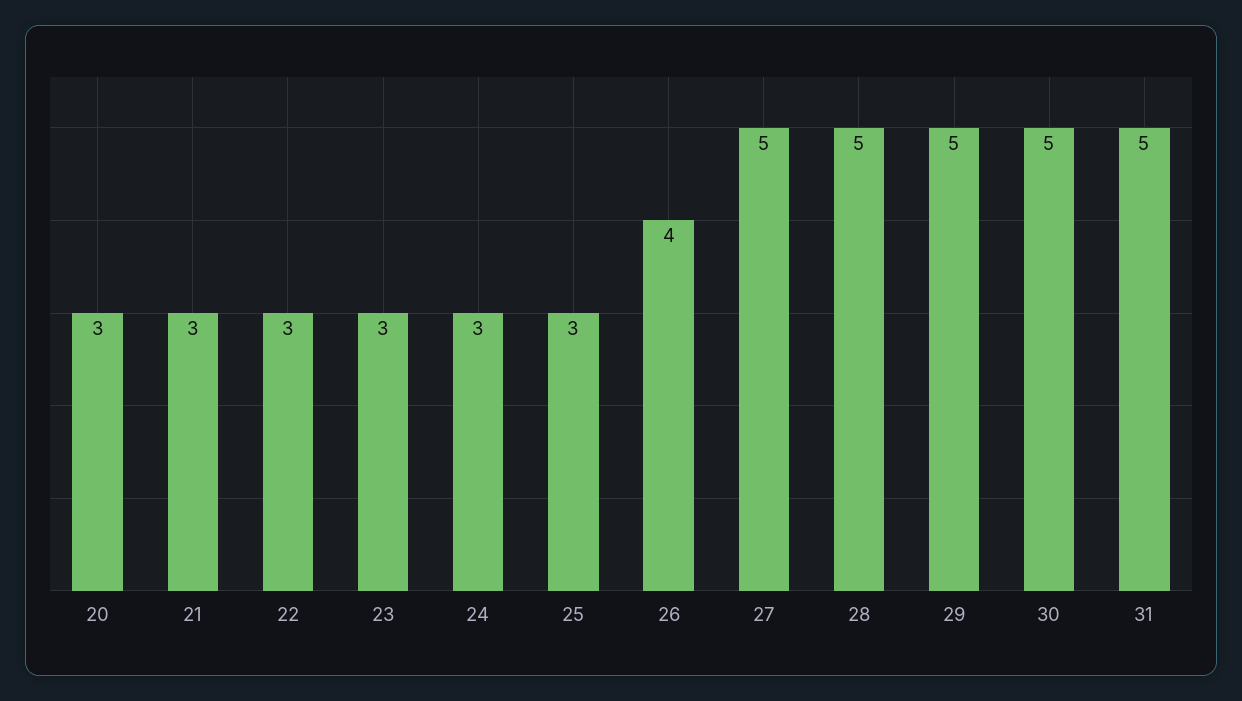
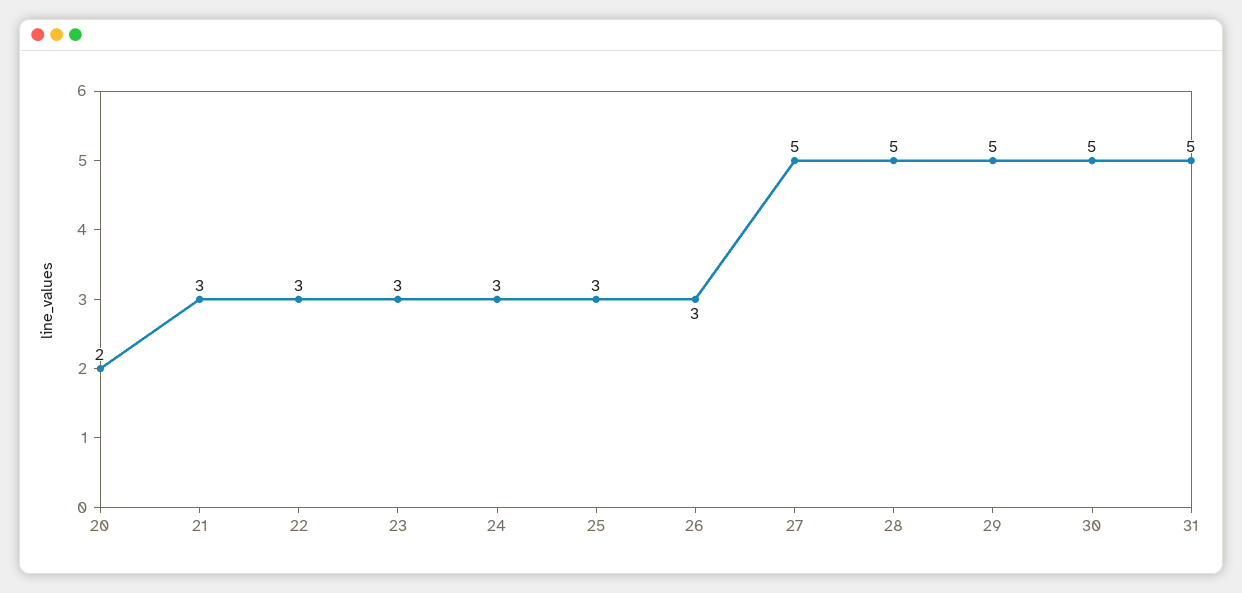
20: 3 -> 2
26: 4 -> 3

